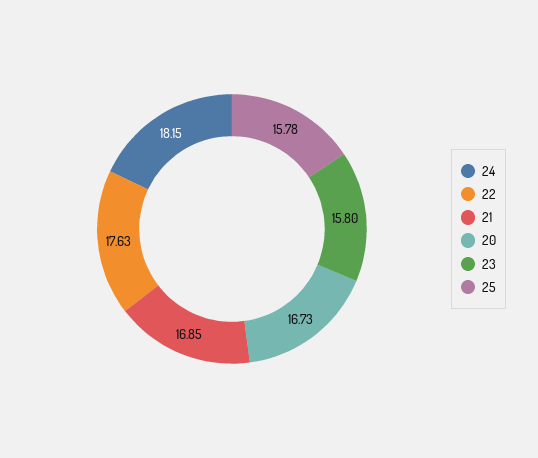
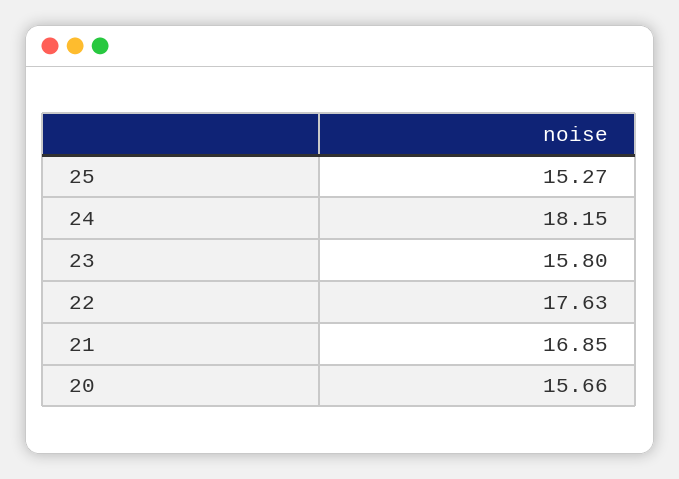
20: 16.73 -> 15.66
25: 15.78 -> 15.27

